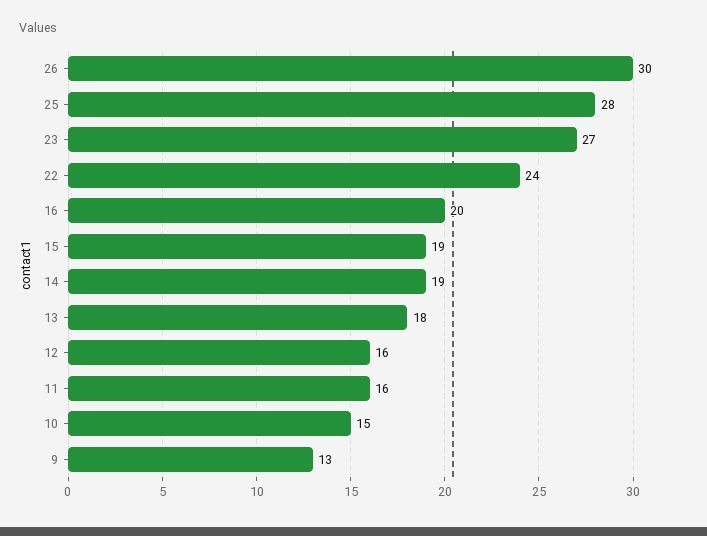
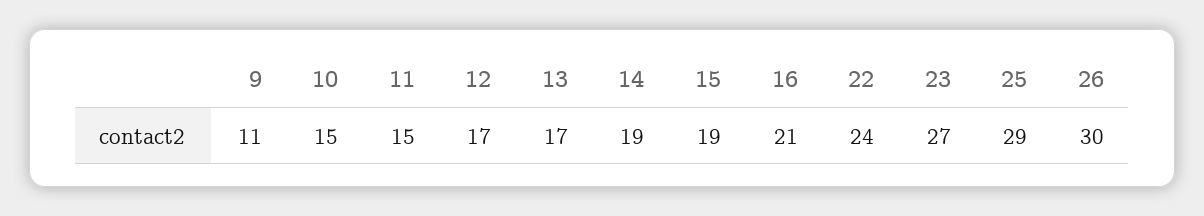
25: 28 -> 29
16: 20 -> 21
13: 18 -> 17
12: 16 -> 17
11: 16 -> 15
9: 13 -> 11

